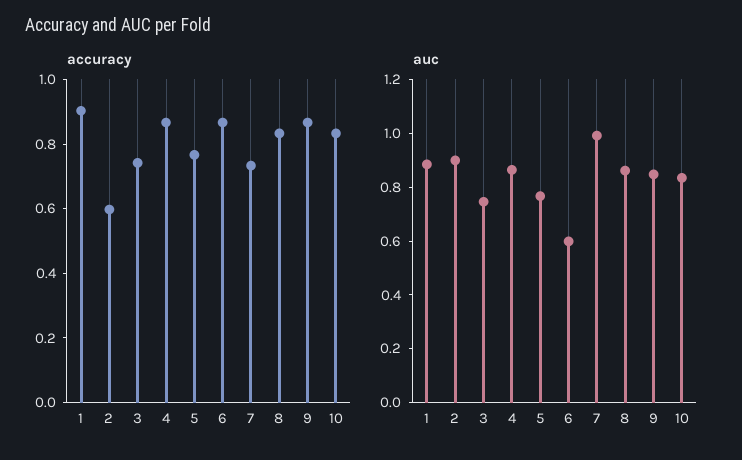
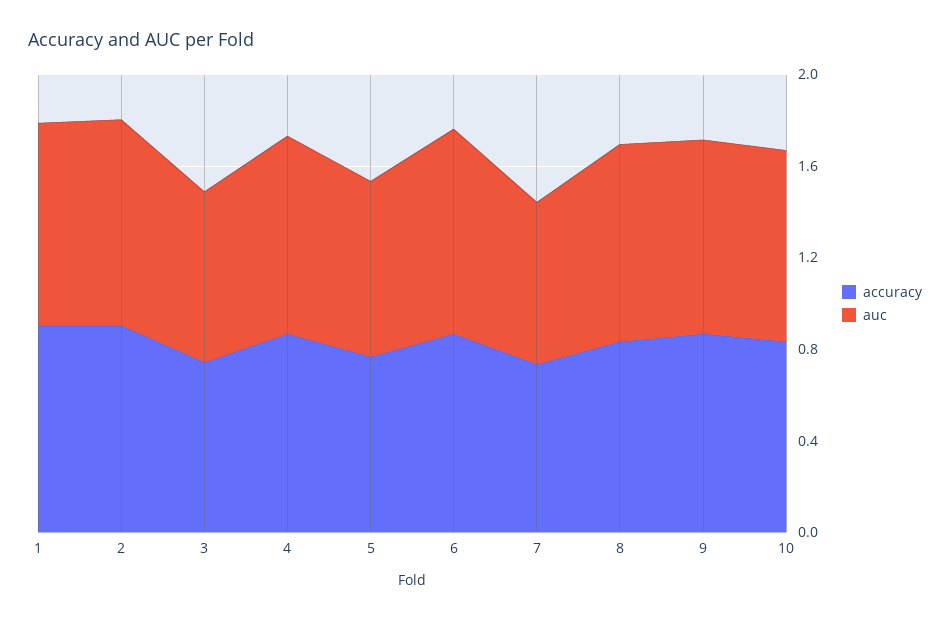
accuracy, 2: 0.6 -> 0.9
auc, 6: 0.6 -> 0.9
auc, 7: 1 -> 0.7

